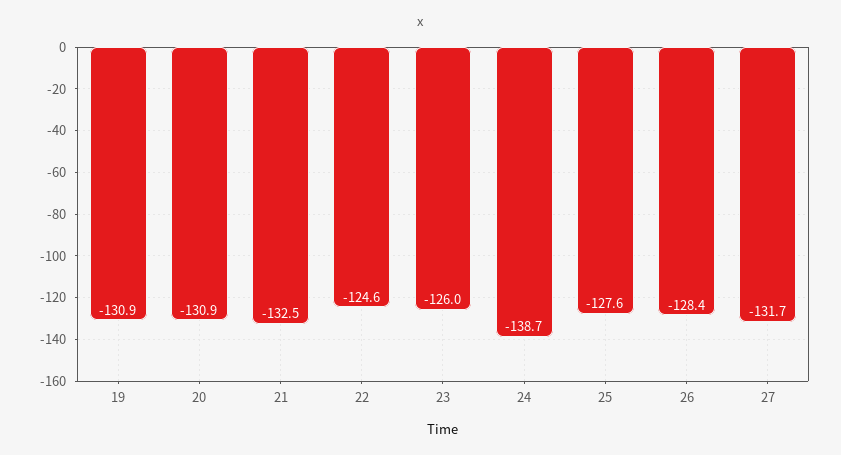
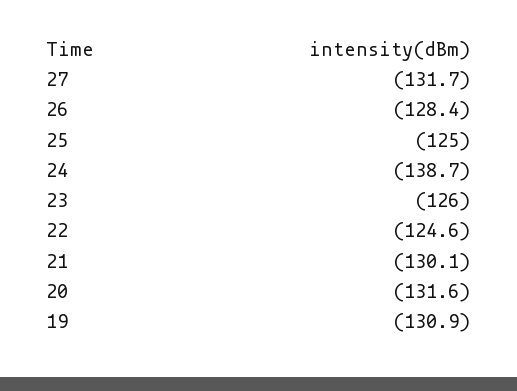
20: -130.9 -> -131.6
21: -132.5 -> -130.1
25: -127.6 -> -125

